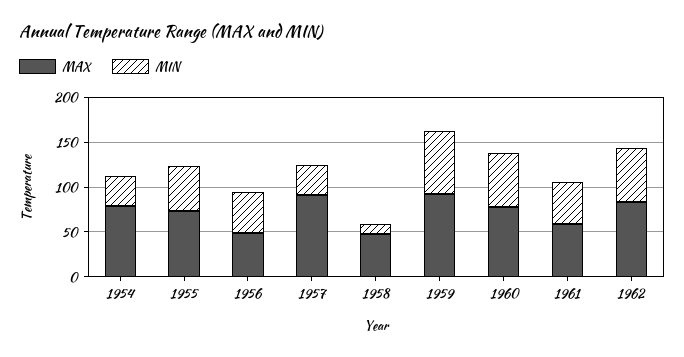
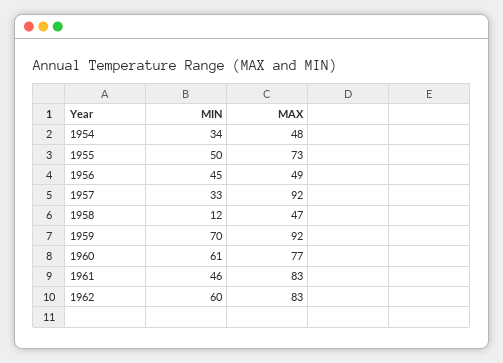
MAX, 1954: 80 -> 48
MAX, 1961: 60 -> 83

